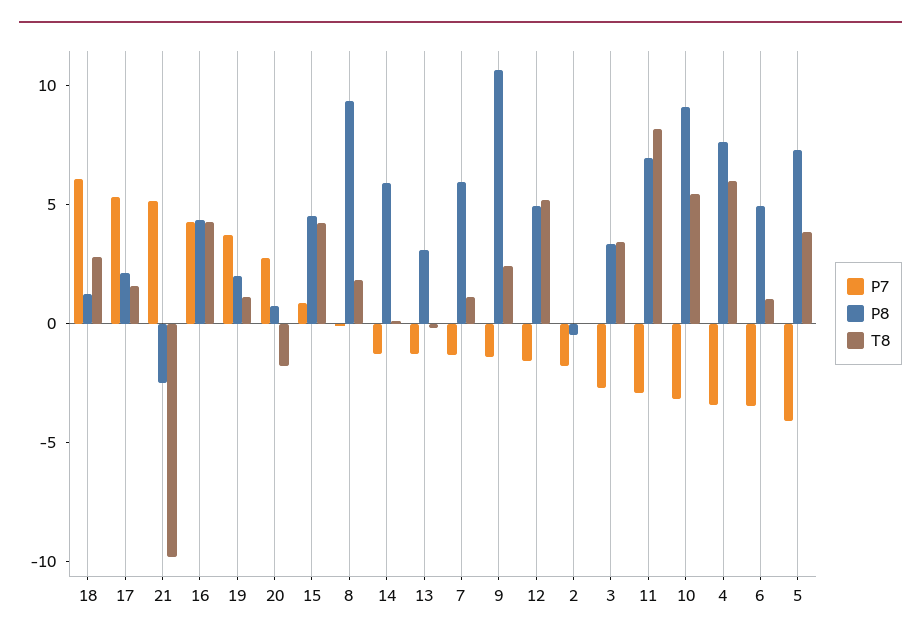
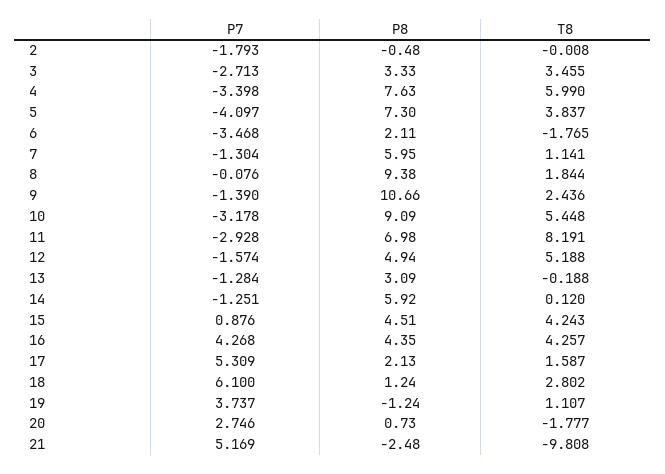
P8, 19: 2 -> -1.24
P8, 6: 5 -> 2.11
T8, 6: 1 -> -1.765

